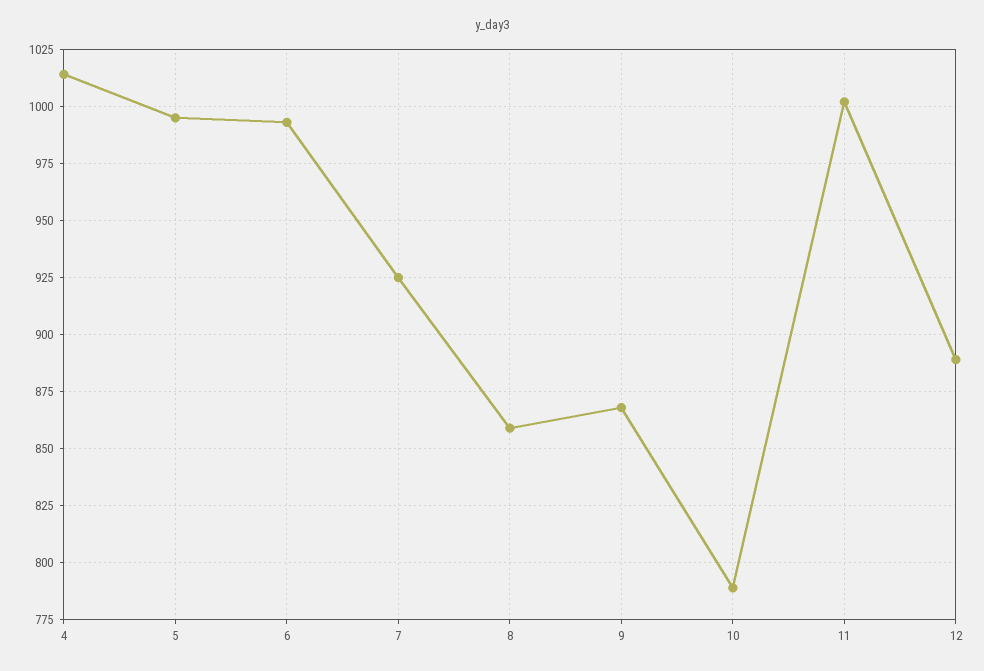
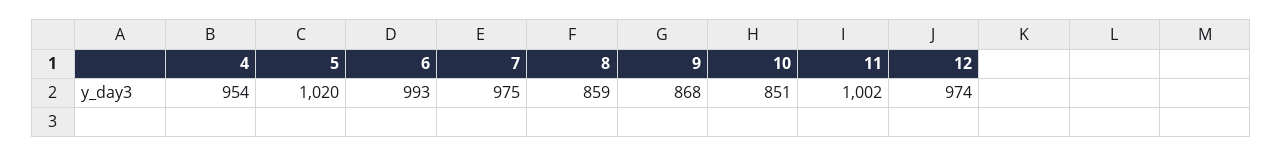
4: 1015 -> 954
5: 995 -> 1020
7: 925 -> 975
10: 790 -> 851
12: 890 -> 974

